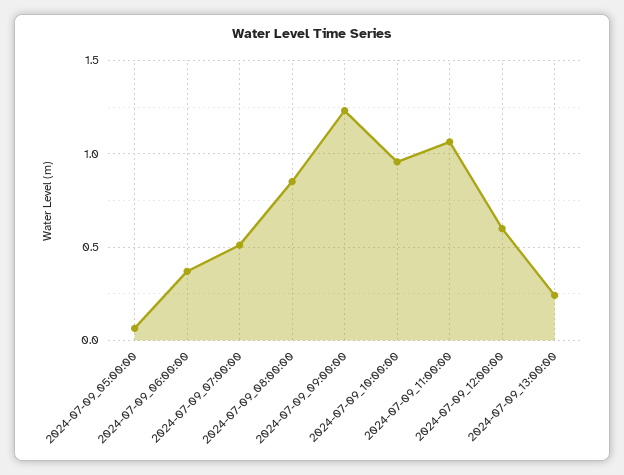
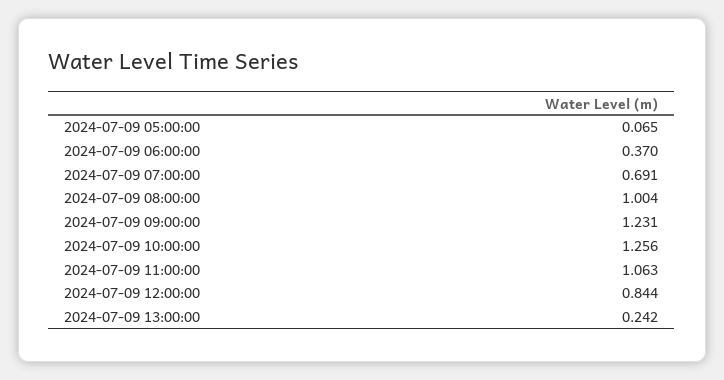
2024-07-09_07:00:00: 0.5 -> 0.691
2024-07-09_08:00:00: 0.85 -> 1.004
2024-07-09_10:00:00: 0.95 -> 1.256
2024-07-09_12:00:00: 0.6 -> 0.844

